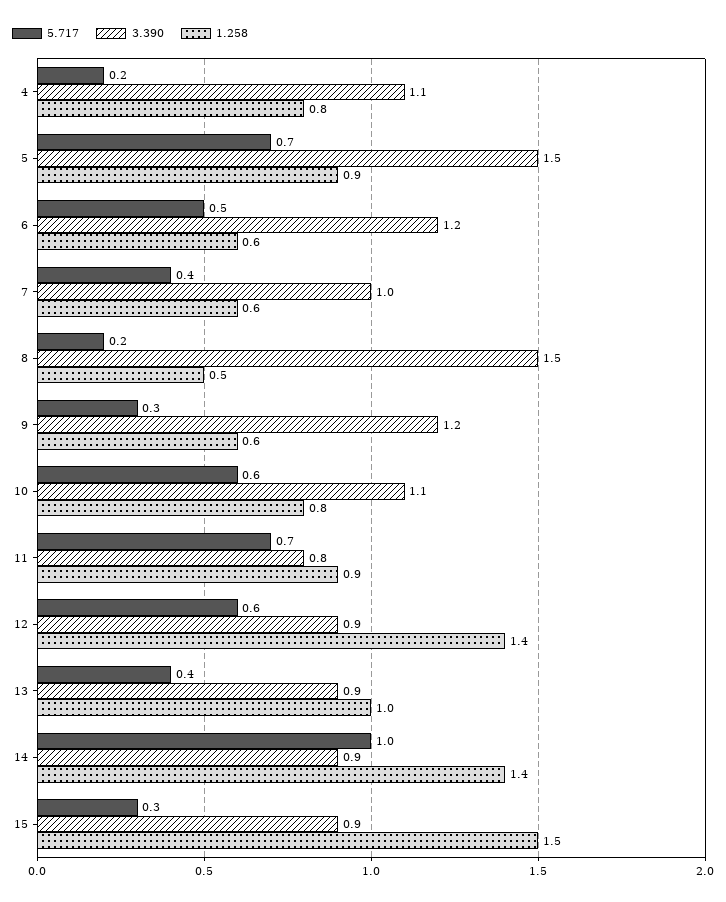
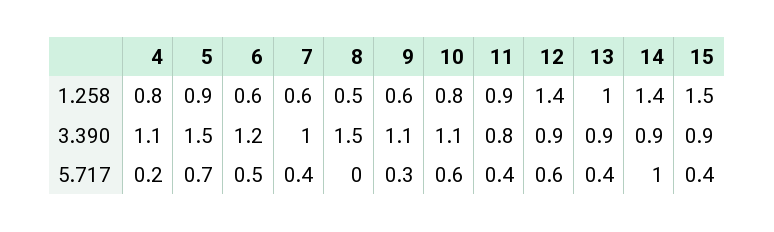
5.717, 8: 0.2 -> 0
3.390, 9: 1.2 -> 1.1
5.717, 11: 0.7 -> 0.4
5.717, 15: 0.3 -> 0.4

